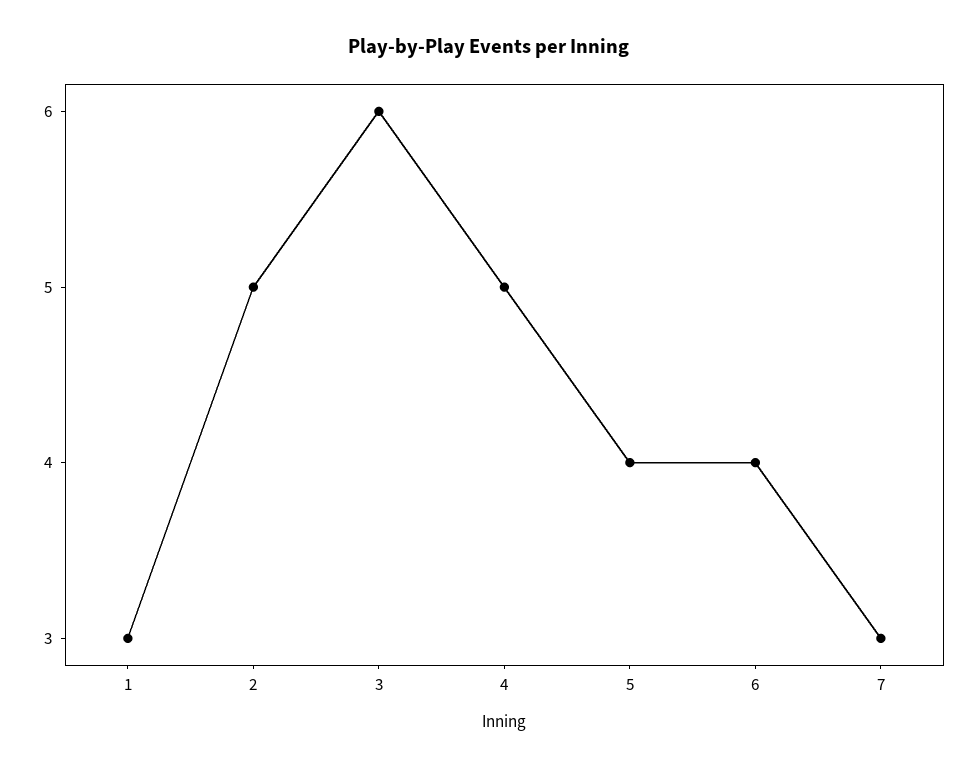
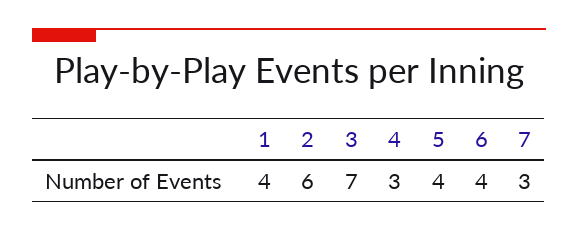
1: 3 -> 4
2: 5 -> 6
3: 6 -> 7
4: 5 -> 3

